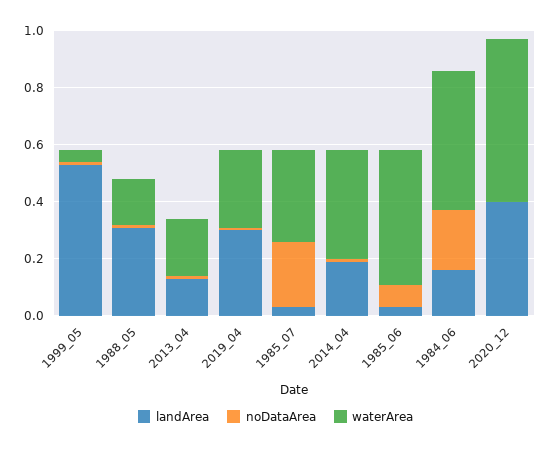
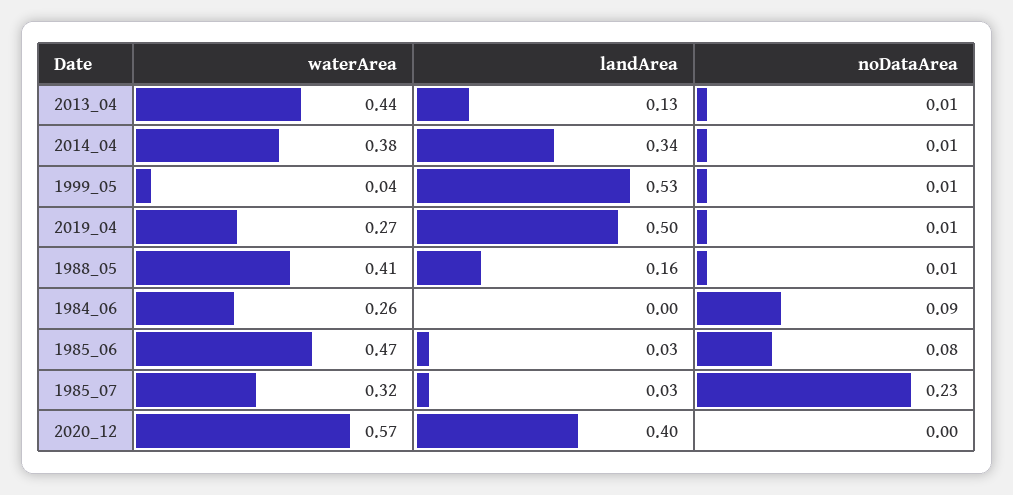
landArea, 1988_05: 0.3 -> 0.16
waterArea, 1988_05: 0.15 -> 0.41
waterArea, 2013_04: 0.2 -> 0.44
landArea, 2019_04: 0.3 -> 0.5
landArea, 2014_04: 0.2 -> 0.34
landArea, 1984_06: 0.15 -> 0
noDataArea, 1984_06: 0.2 -> 0.09
waterArea, 1984_06: 0.5 -> 0.26

